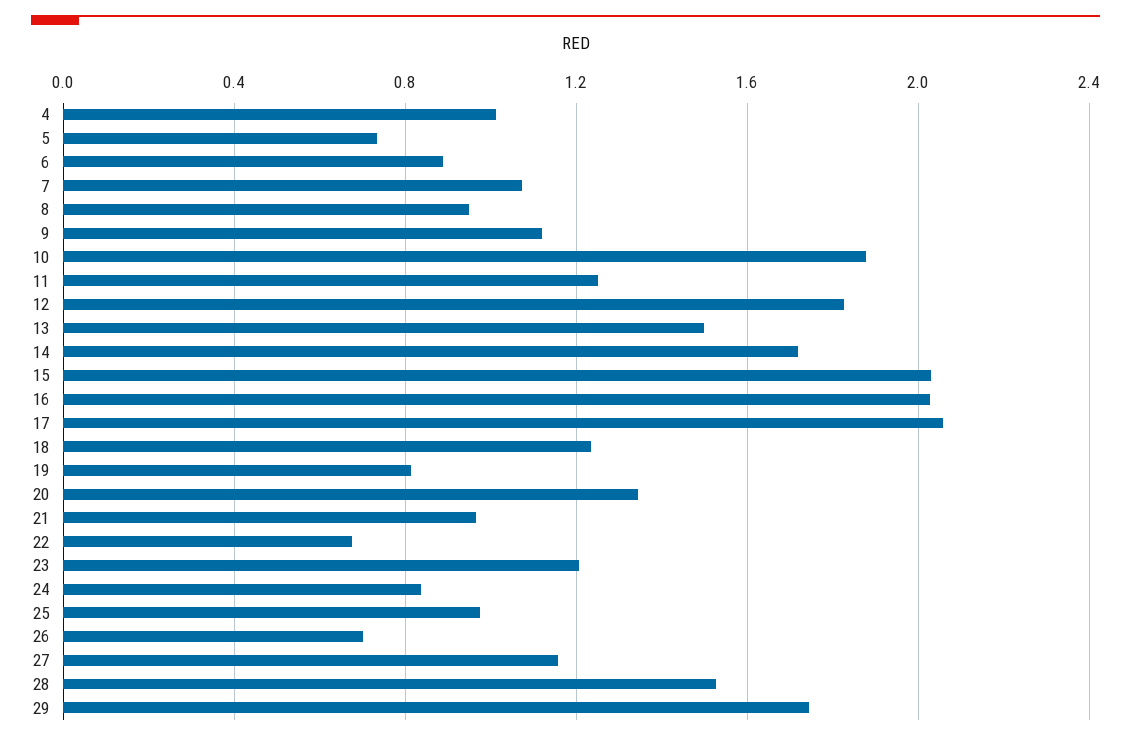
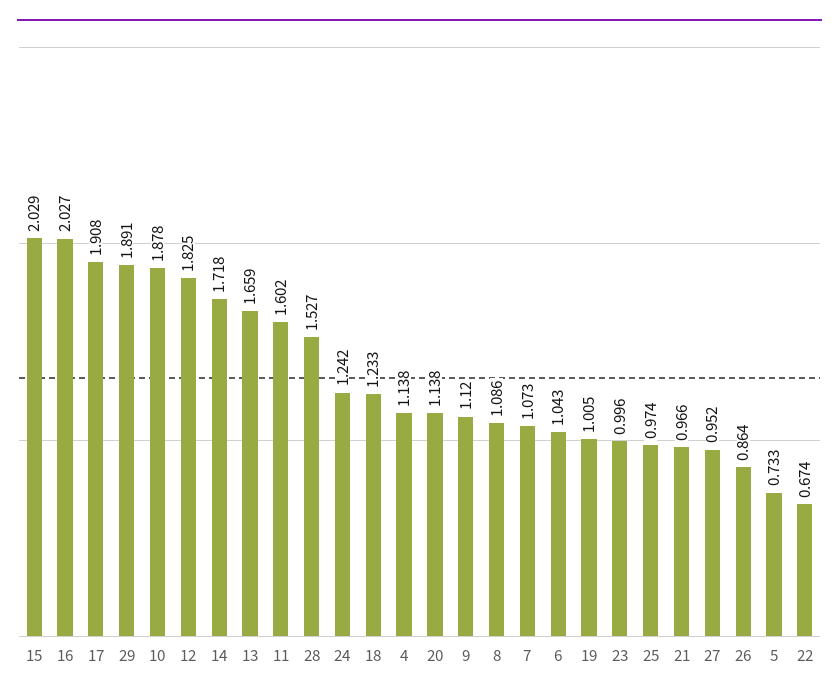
4: 1 -> 1.138
6: 0.9 -> 1.043
8: 0.95 -> 1.086
11: 1.25 -> 1.602
13: 1.5 -> 1.659
17: 2.05 -> 1.908
19: 0.8 -> 1.005
20: 1.35 -> 1.138
23: 1.2 -> 0.996
24: 0.85 -> 1.242
26: 0.7 -> 0.864
27: 1.15 -> 0.952
29: 1.75 -> 1.891

